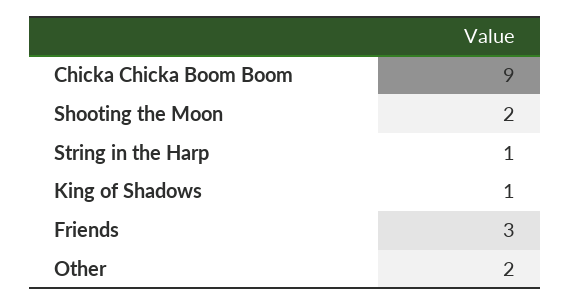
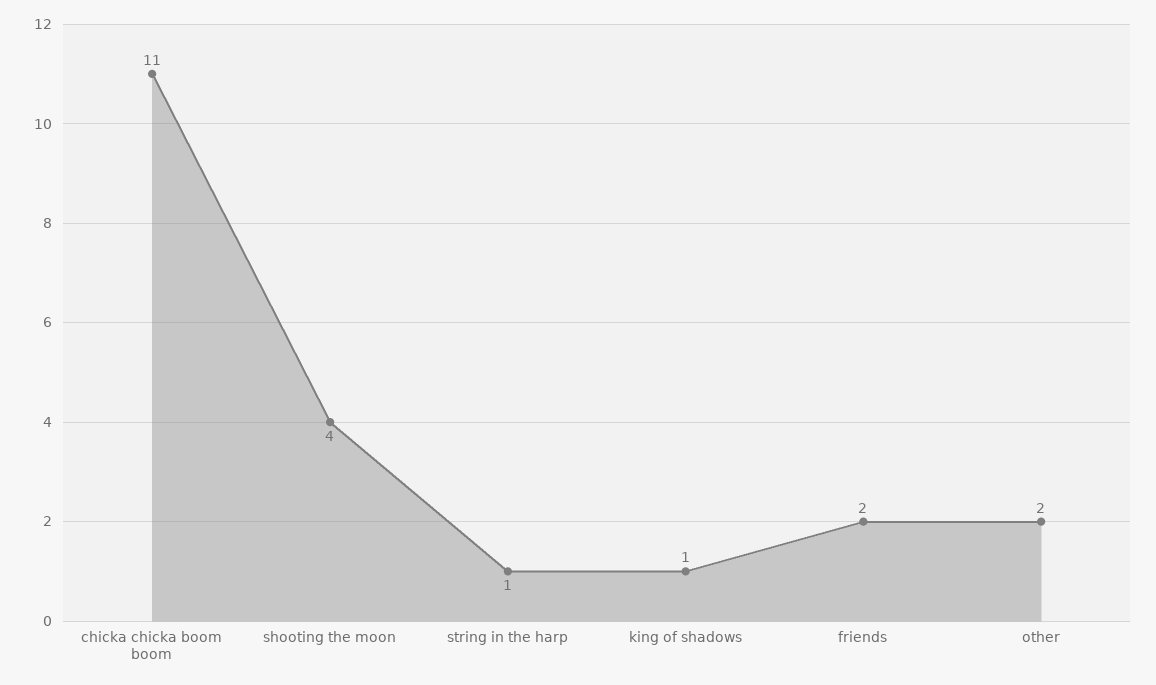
Chicka Chicka Boom Boom: 9 -> 11
Shooting the Moon: 2 -> 4
Friends: 3 -> 2

